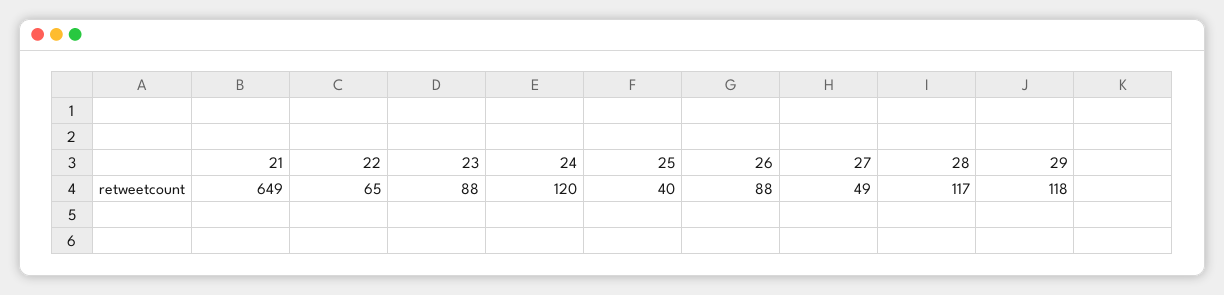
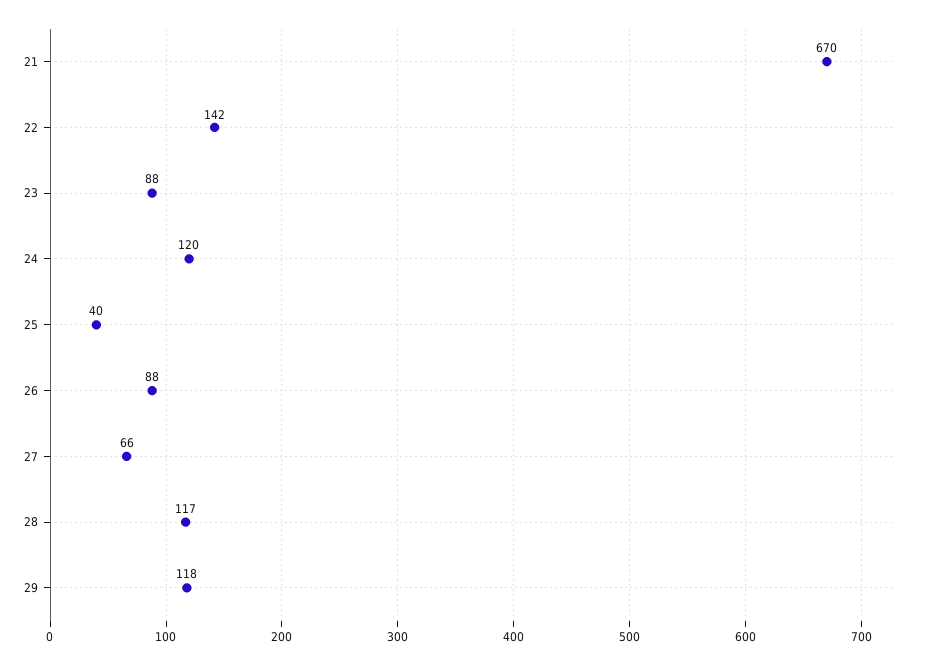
21: 649 -> 670
22: 65 -> 142
27: 49 -> 66

